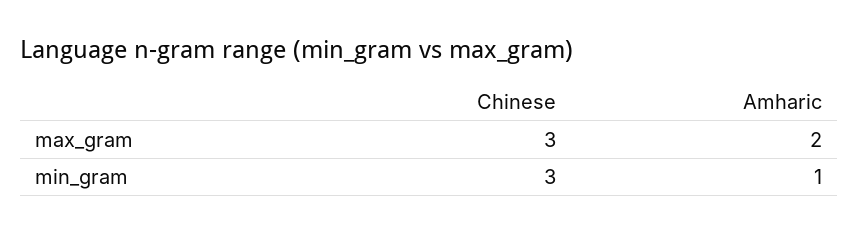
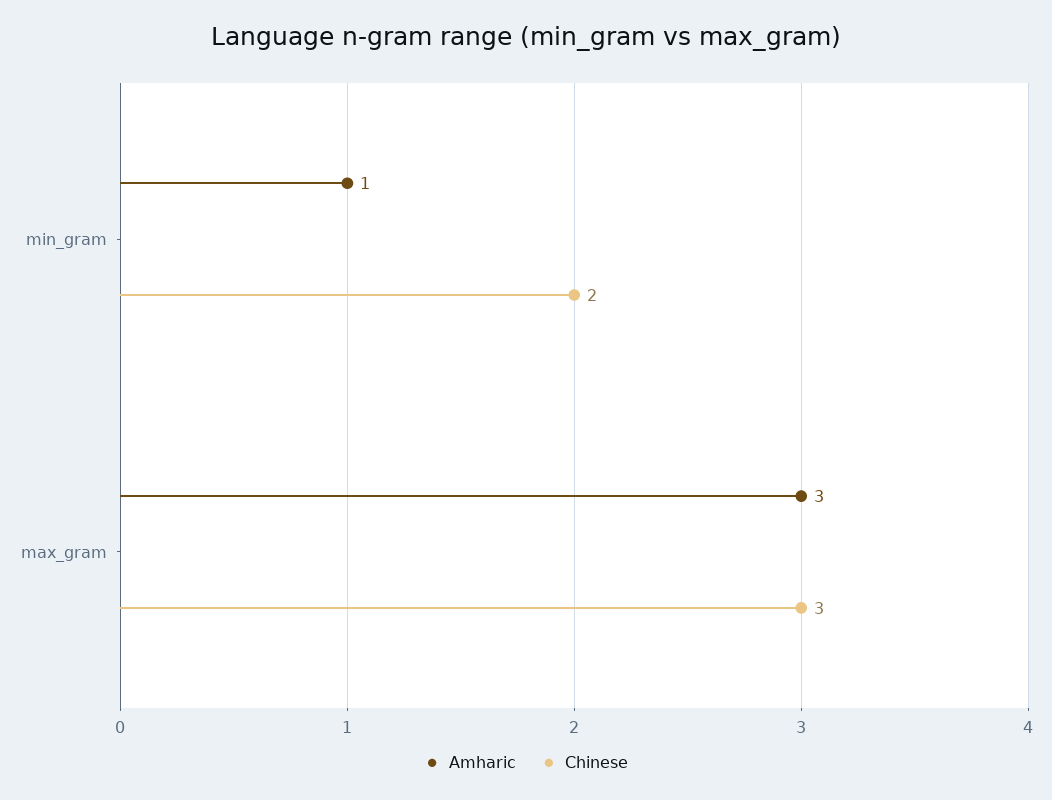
Amharic, max_gram: 2 -> 3
Chinese, min_gram: 3 -> 2

